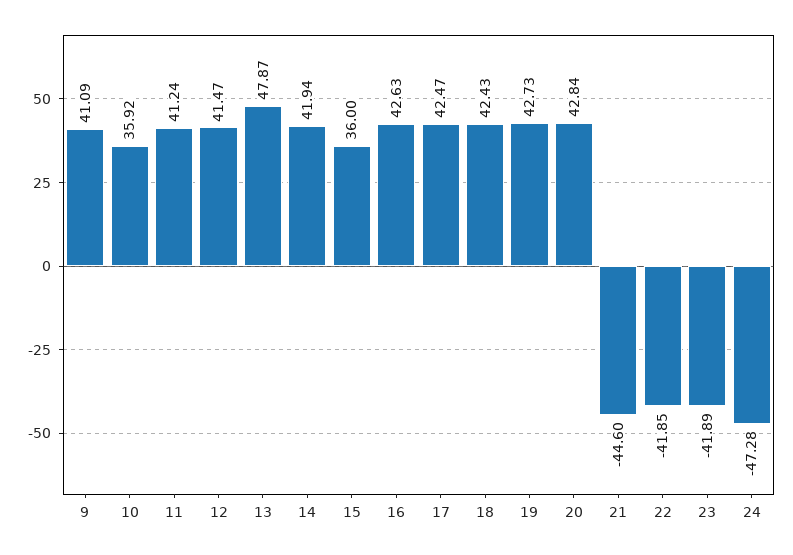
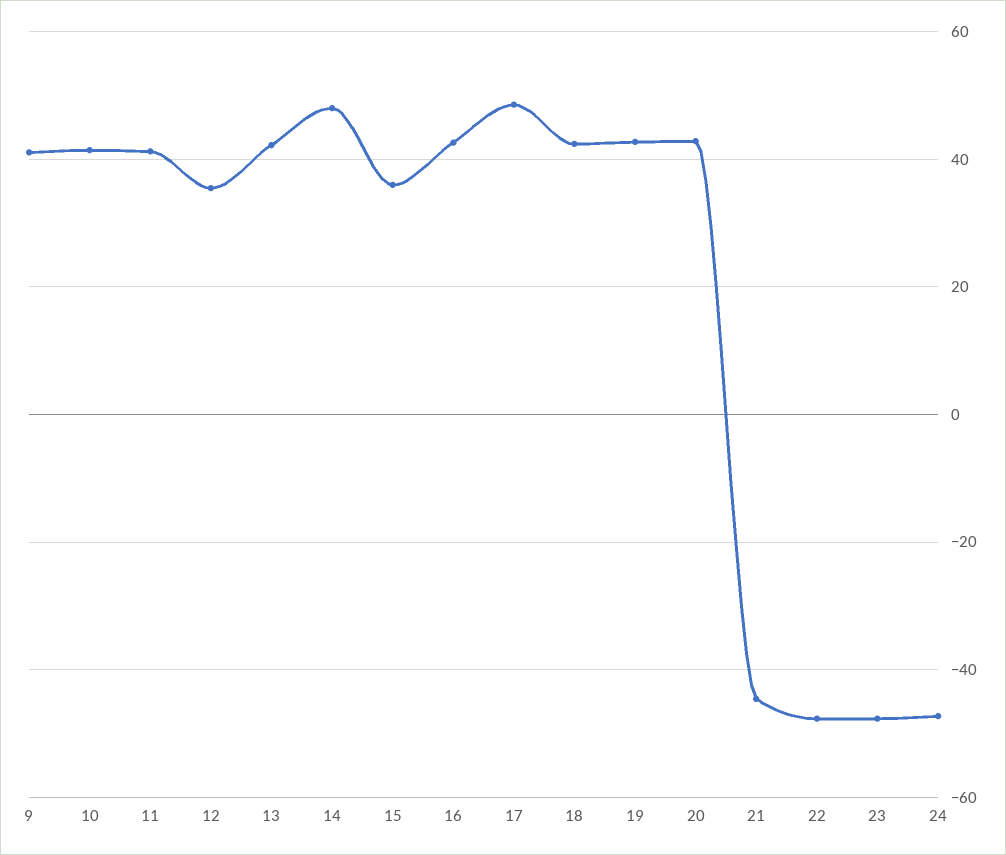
10: 35.92 -> 42
12: 41.47 -> 36
13: 47.87 -> 42
14: 41.94 -> 48
17: 42.47 -> 48
22: -41.85 -> -48
23: -41.89 -> -48

